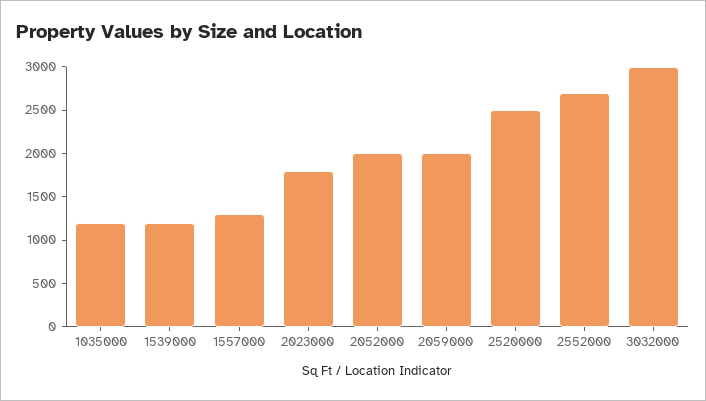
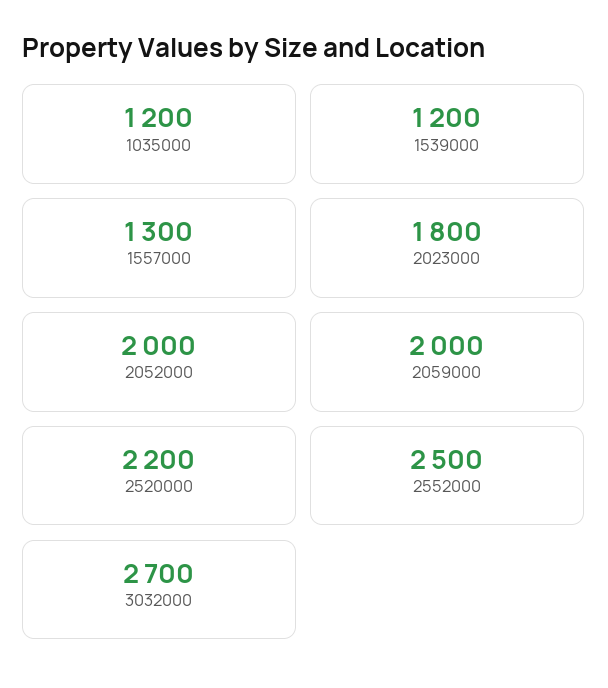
2520000: 2500 -> 2200
2552000: 2700 -> 2500
3032000: 3000 -> 2700

